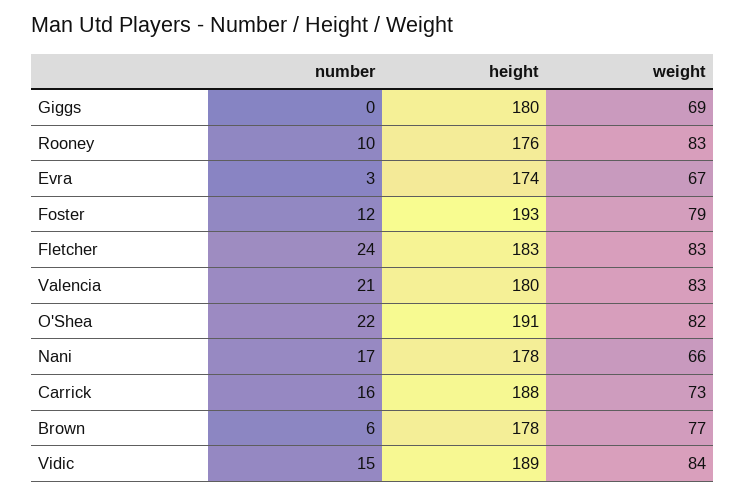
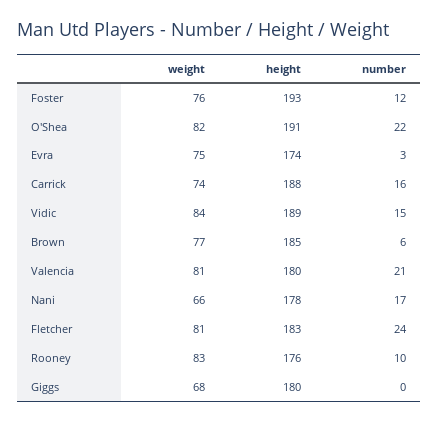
weight, Giggs: 69 -> 68
weight, Evra: 67 -> 75
weight, Foster: 79 -> 76
weight, Fletcher: 83 -> 81
weight, Valencia: 83 -> 81
weight, Carrick: 73 -> 74
height, Brown: 178 -> 185

